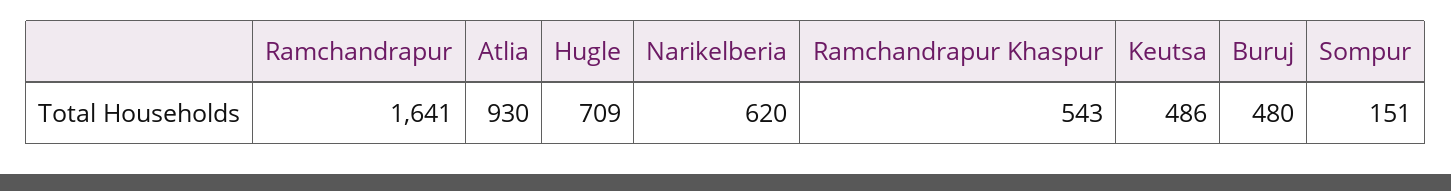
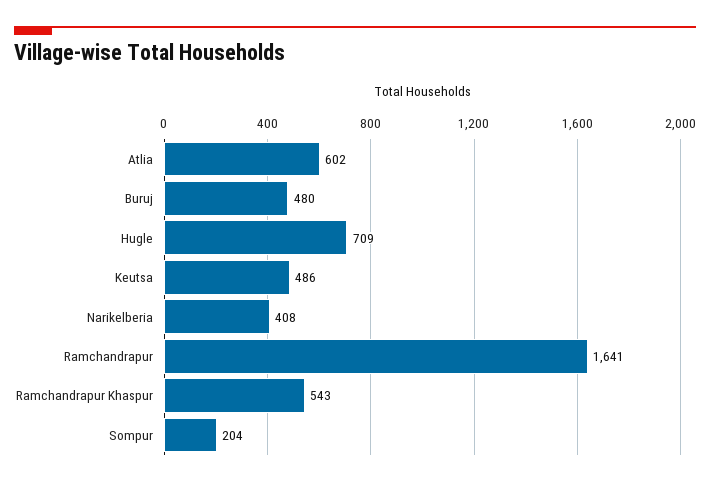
Atlia: 930 -> 602
Narikelberia: 620 -> 408
Sompur: 151 -> 204

